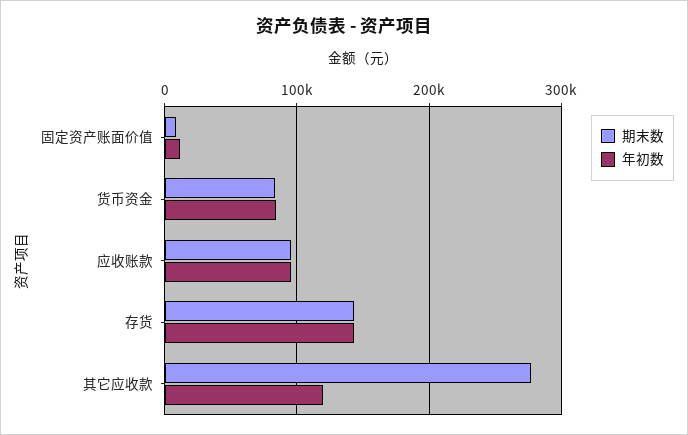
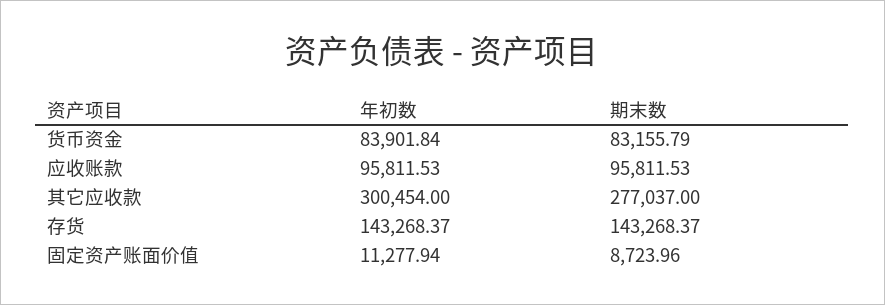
年初数, 其它应收款: 120000 -> 300454

